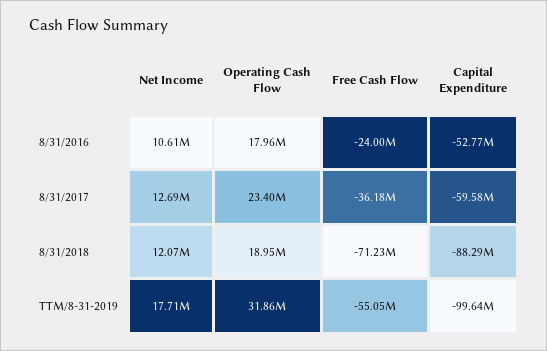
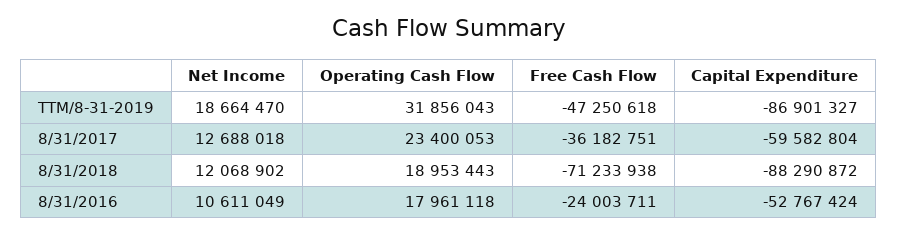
Net Income, TTM/8-31-2019: 17710000 -> 18664470
Free Cash Flow, TTM/8-31-2019: -55050000 -> -47250618
Capital Expenditure, TTM/8-31-2019: -99640000 -> -86901327

